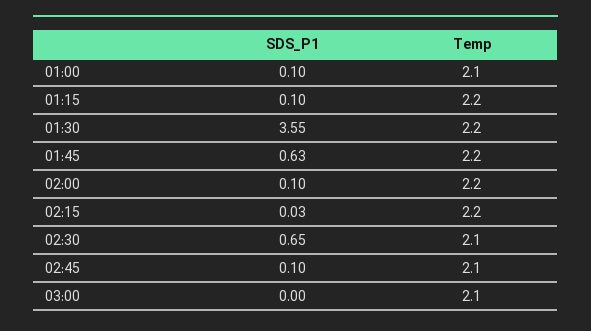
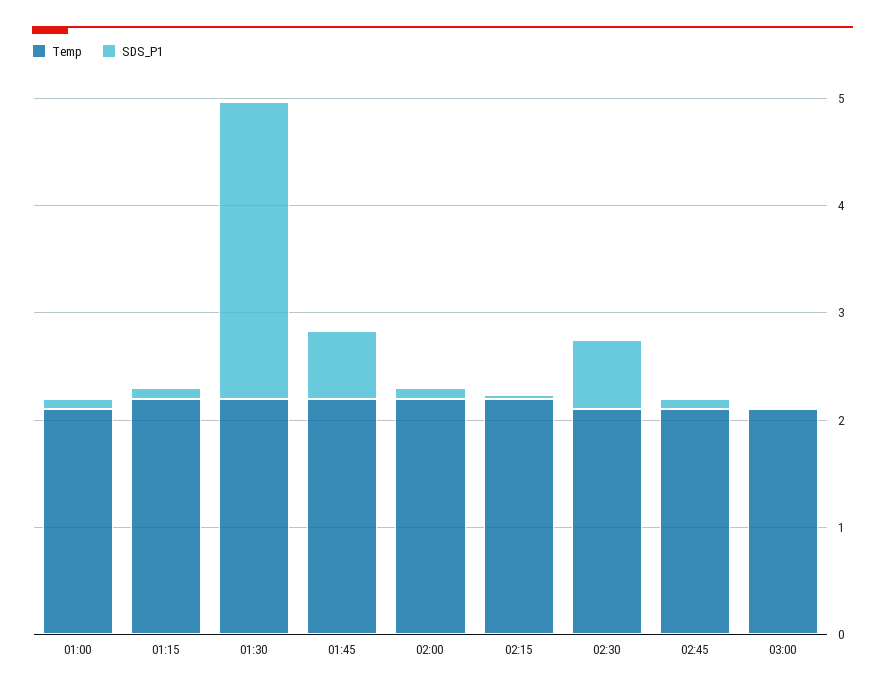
SDS_P1, 01:30: 3.55 -> 2.8

